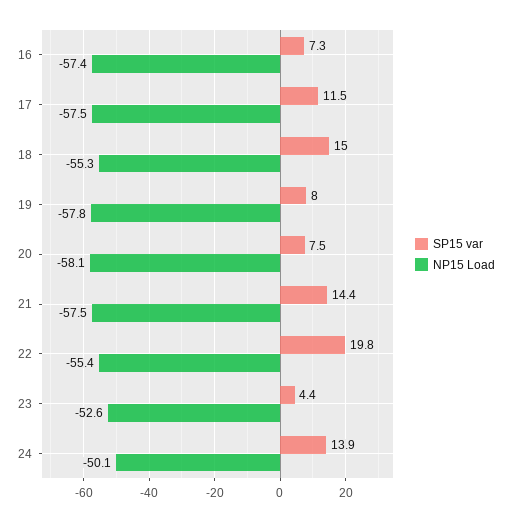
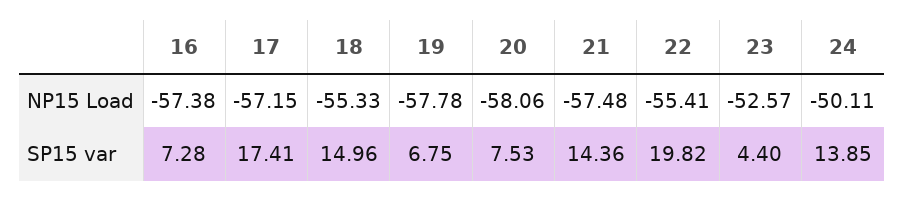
SP15 var, 17: 11.5 -> 17.41
NP15 Load, 17: -57.5 -> -57.15
SP15 var, 19: 8 -> 6.75

